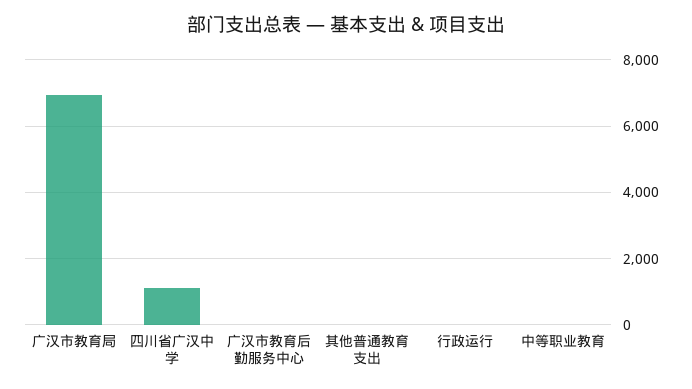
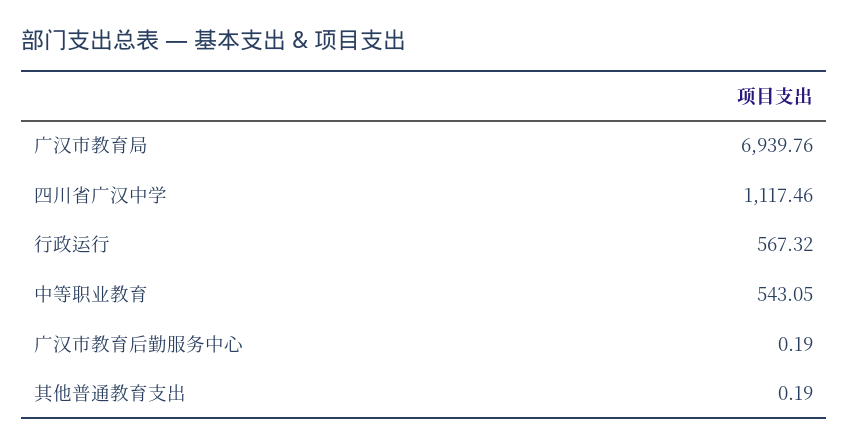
行政运行: 0 -> 567.32
中等职业教育: 0 -> 543.05

